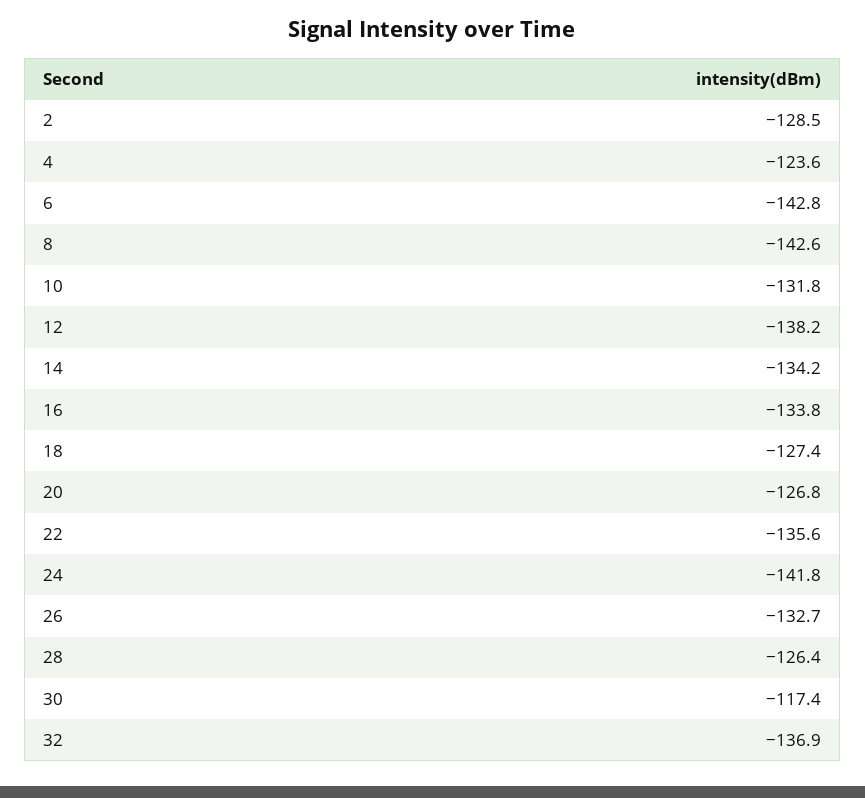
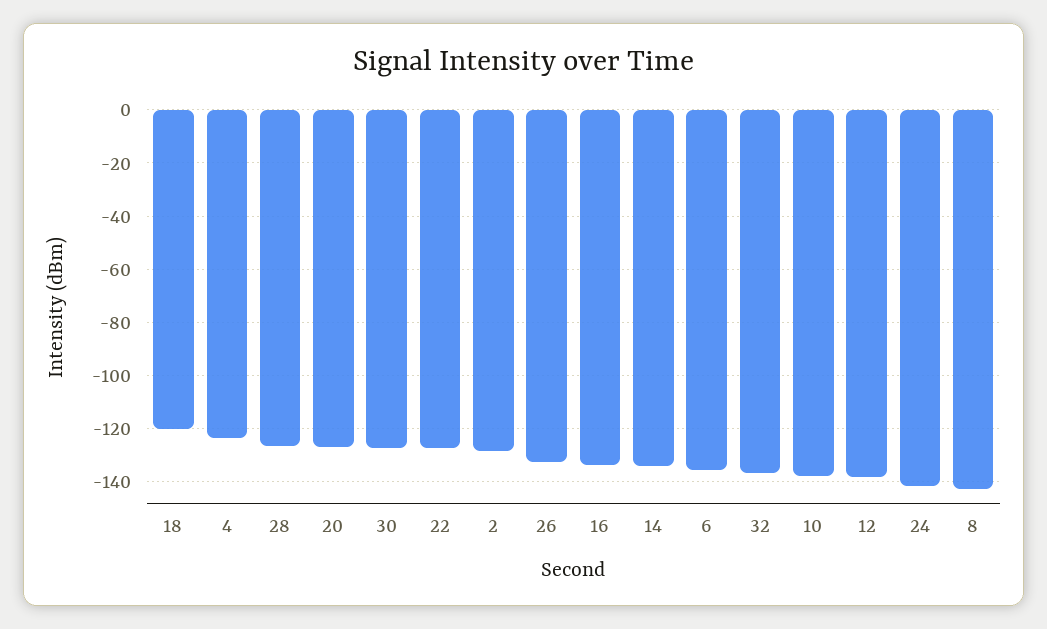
6: -142.8 -> -135
10: -131.8 -> -137.5
18: -127.4 -> -120
22: -135.6 -> -127.5
30: -117.4 -> -127.5

